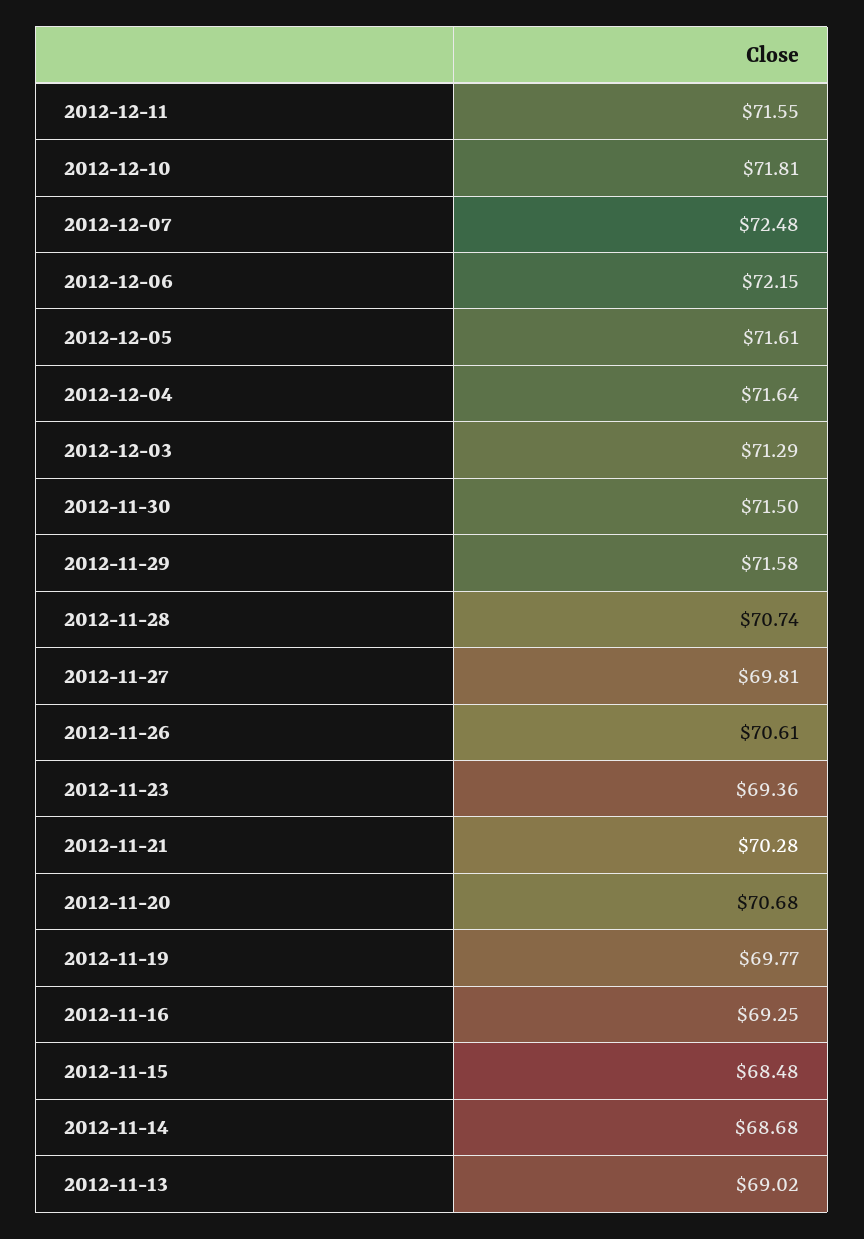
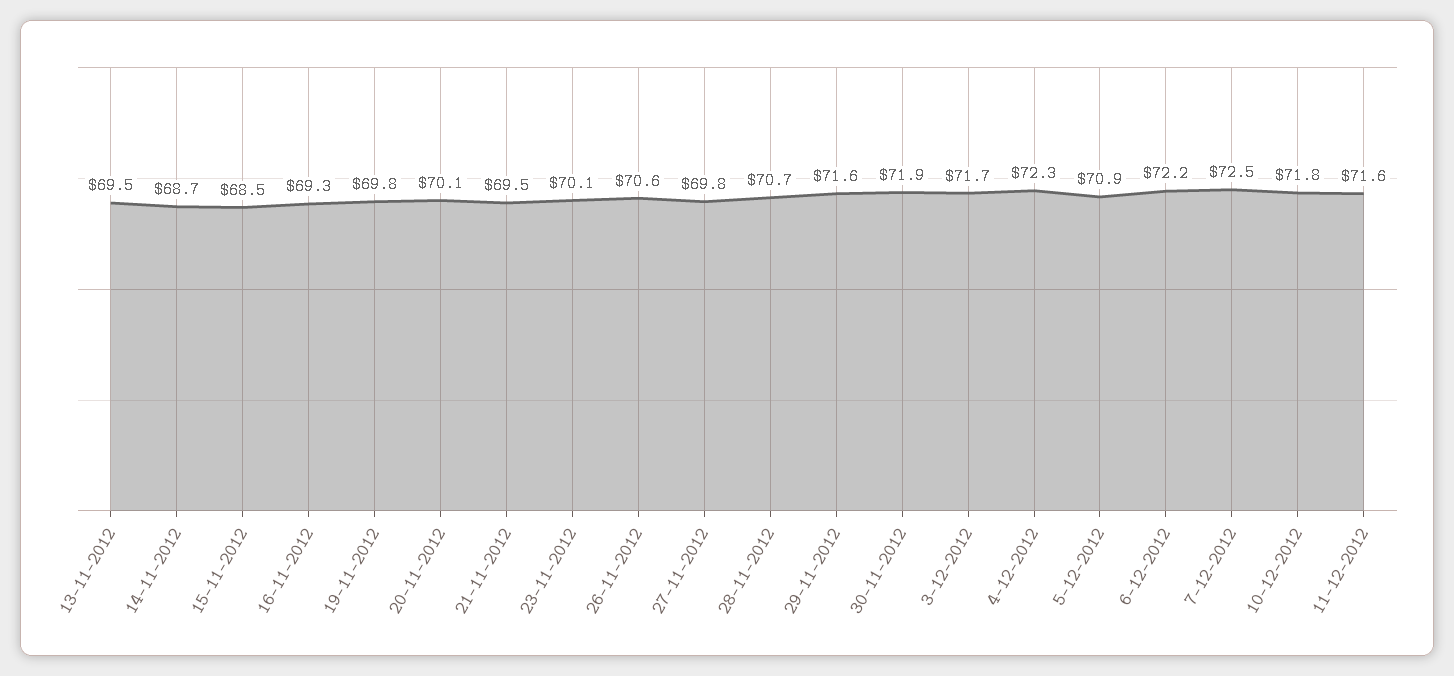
2012-12-05: 71.61 -> 70.9
2012-12-04: 71.64 -> 72.3
2012-12-03: 71.29 -> 71.7
2012-11-30: 71.5 -> 71.9
2012-11-23: 69.36 -> 70.1
2012-11-21: 70.28 -> 69.5
2012-11-20: 70.68 -> 70.1
2012-11-13: 69.02 -> 69.5

